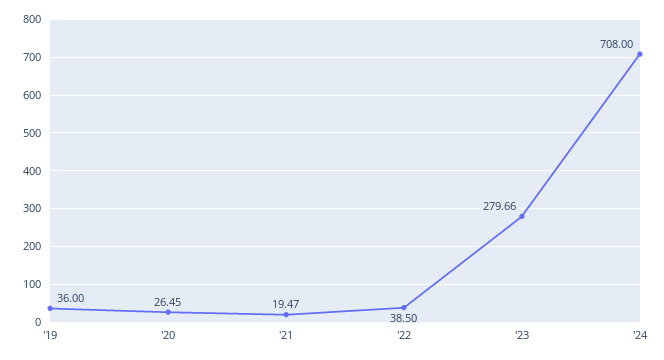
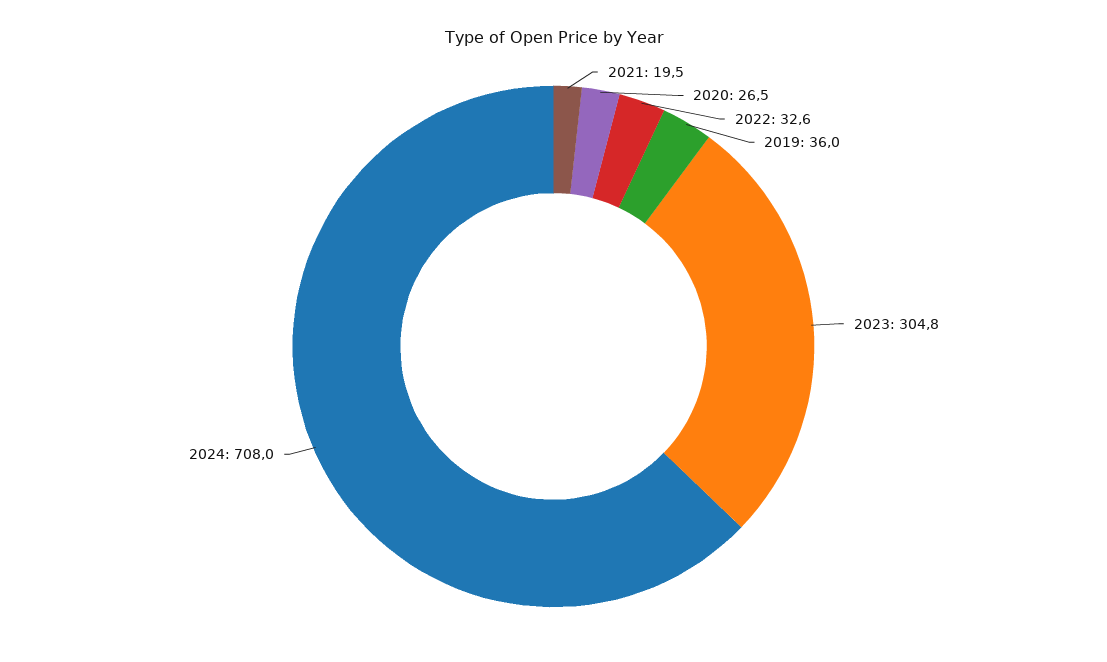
'22: 38.5 -> 32.6
'23: 279.66 -> 304.8

